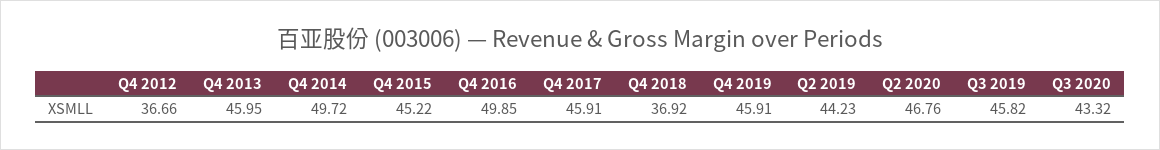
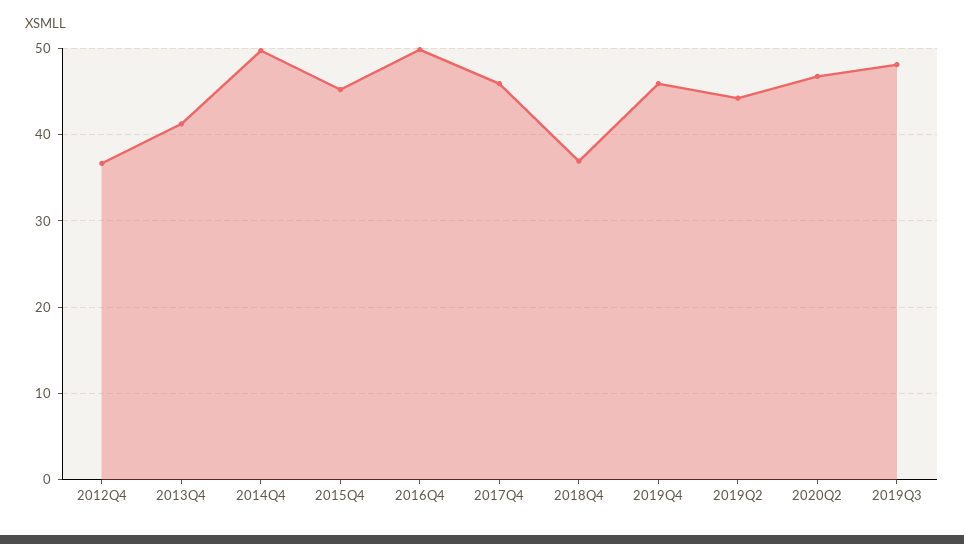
Q4 2013: 45.95 -> 41
Q3 2019: 45.82 -> 48
Q3 2020: 43.32 -> none

